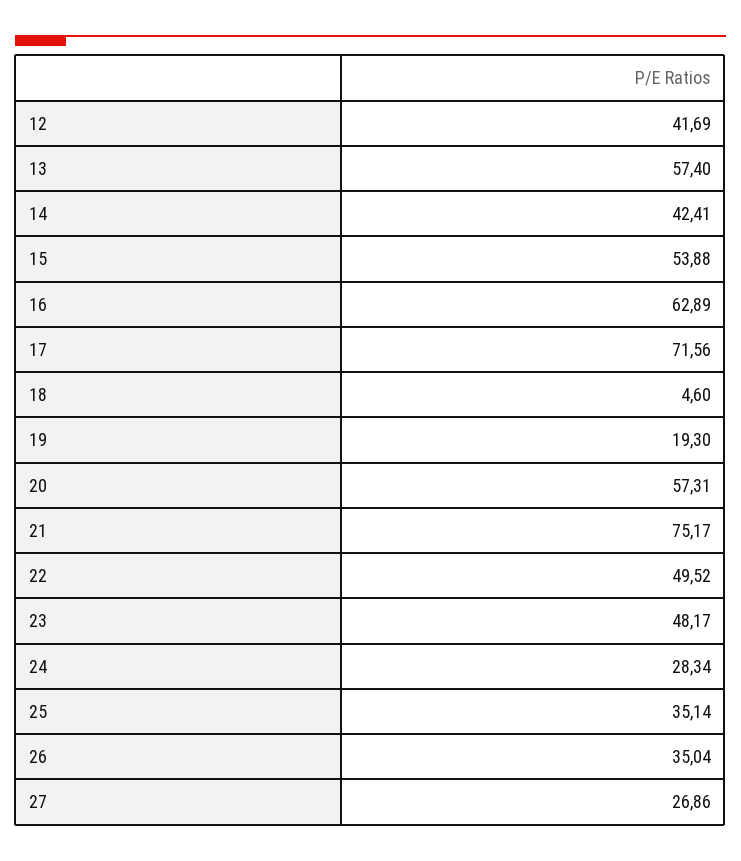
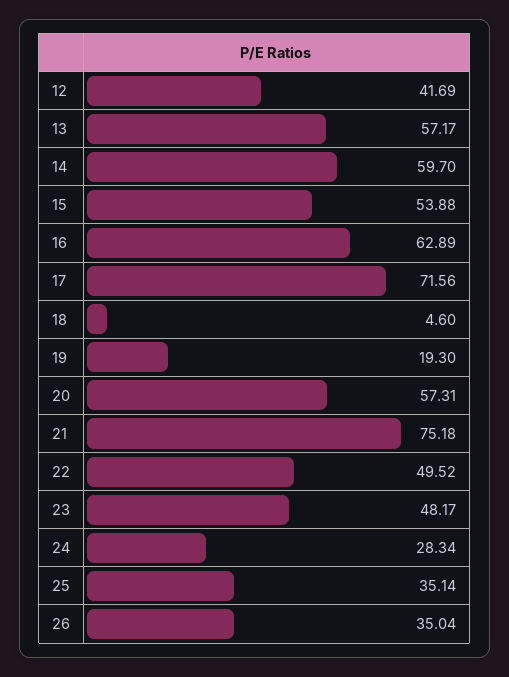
13: 57.4 -> 57.17
14: 42.41 -> 59.7
21: 75.17 -> 75.18
27: 26.86 -> none

